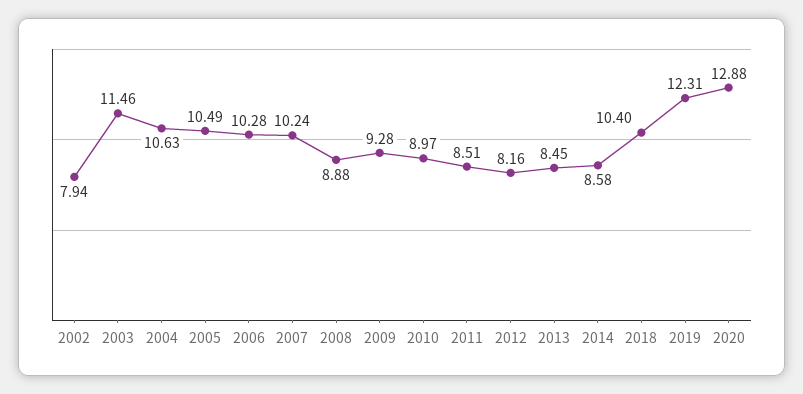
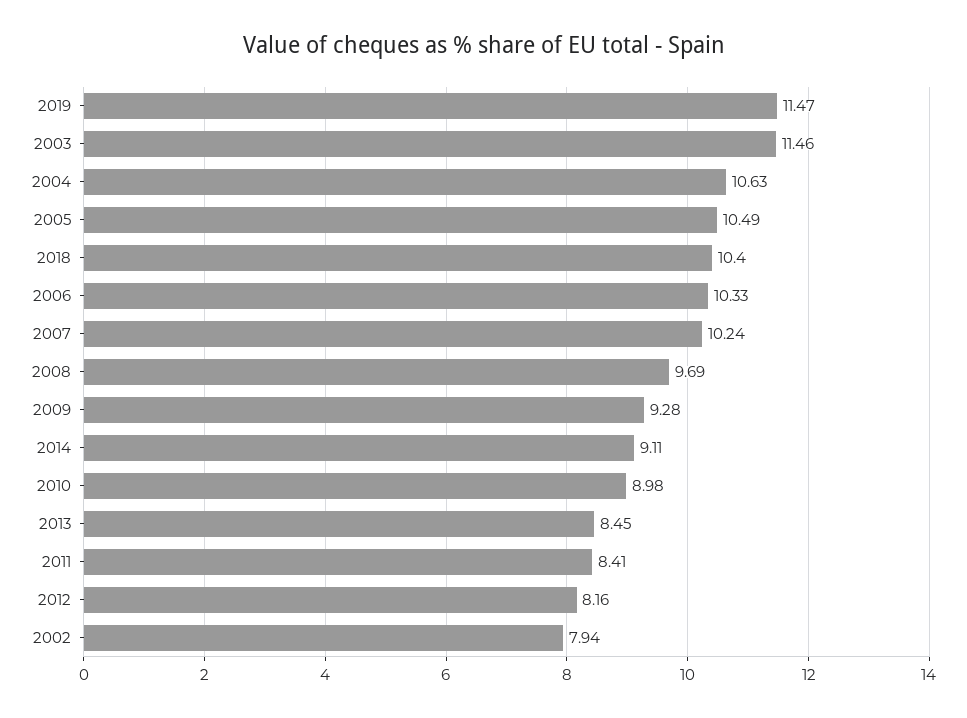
2006: 10.28 -> 10.33
2008: 8.88 -> 9.69
2010: 8.97 -> 8.98
2011: 8.51 -> 8.41
2014: 8.58 -> 9.11
2019: 12.31 -> 11.47
2020: 12.88 -> none

